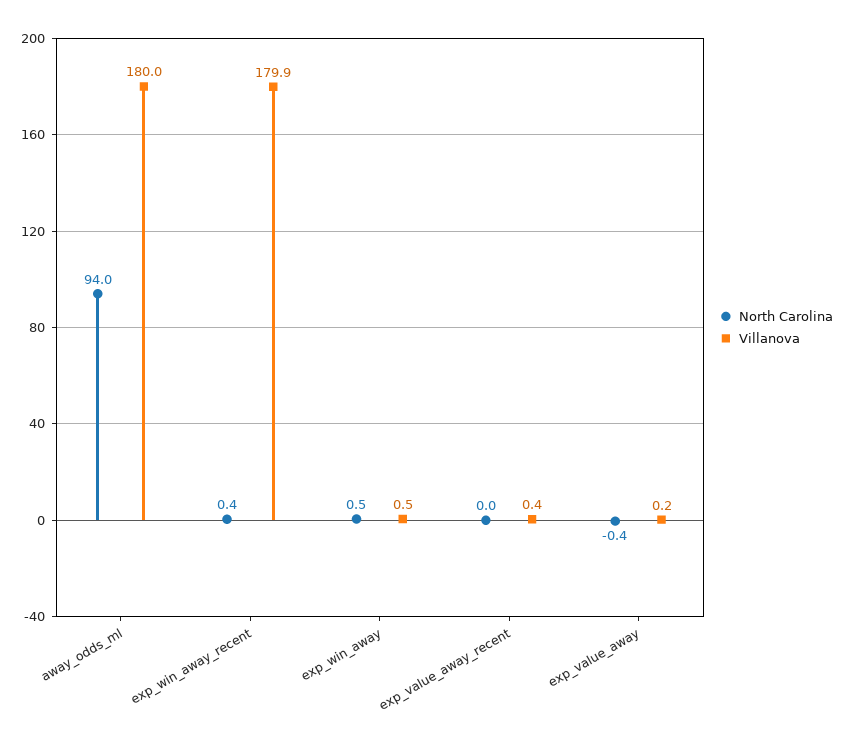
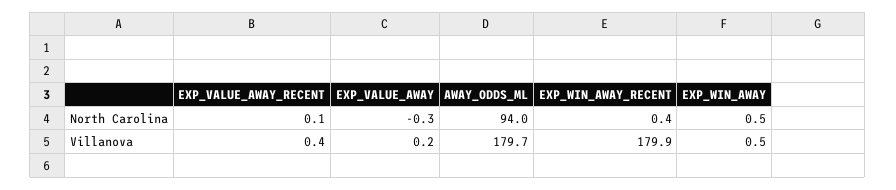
Villanova, away_odds_ml: 180 -> 179.7
North Carolina, exp_value_away_recent: 0 -> 0.1
North Carolina, exp_value_away: -0.4 -> -0.3

